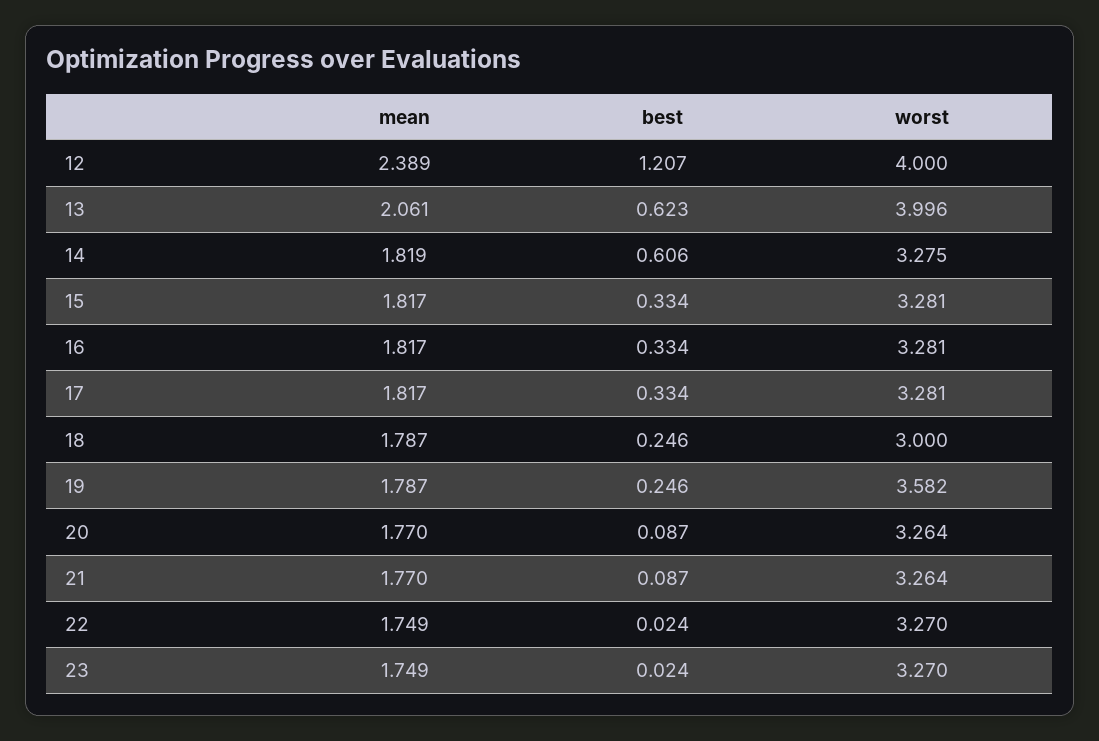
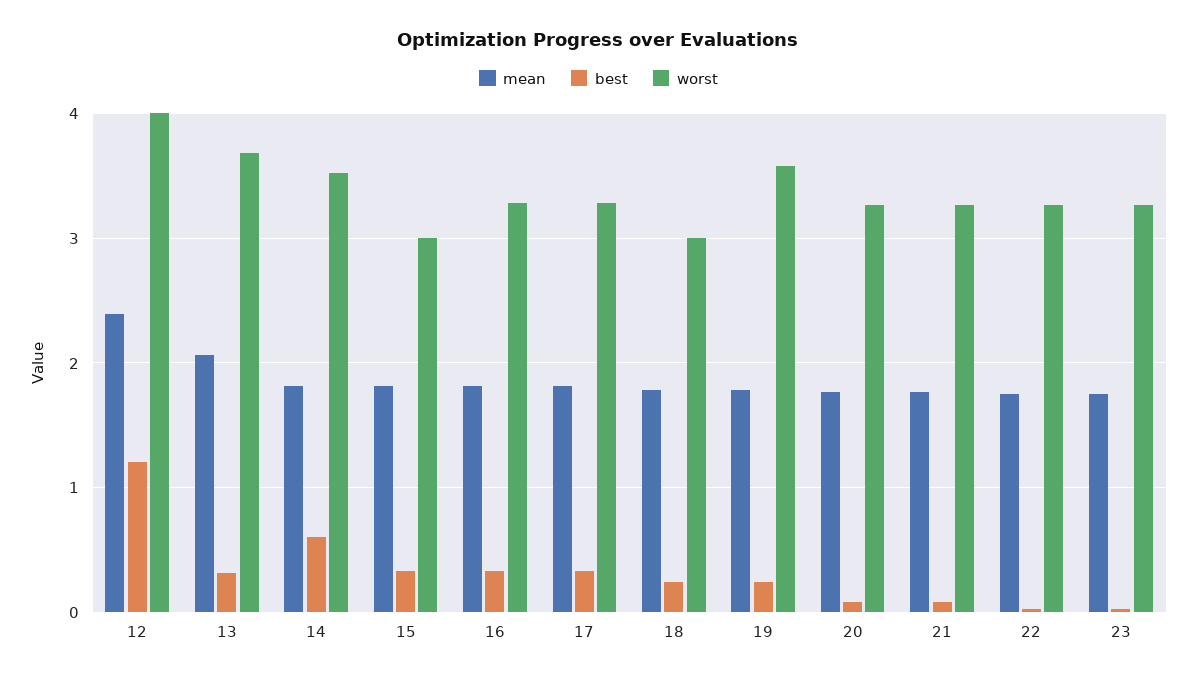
best, 13: 0.623 -> 0.3
worst, 13: 3.996 -> 3.7
worst, 14: 3.275 -> 3.5
worst, 15: 3.281 -> 3

